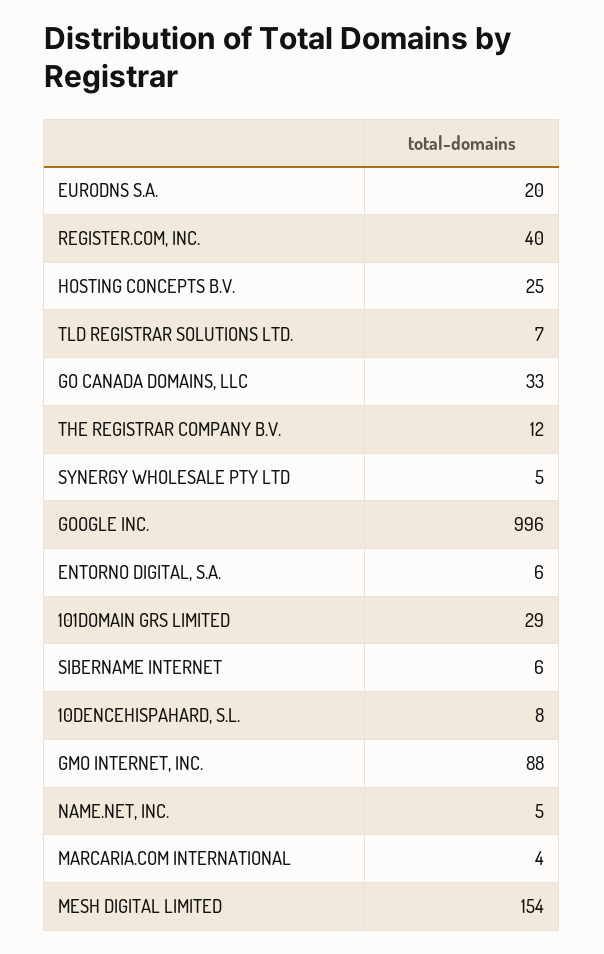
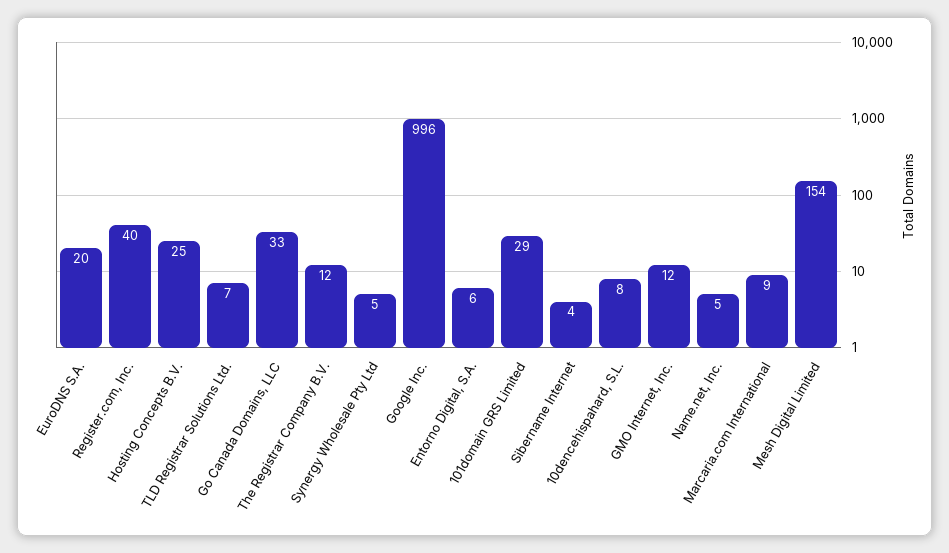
SIBERNAME INTERNET: 6 -> 4
GMO INTERNET, INC.: 88 -> 12
MARCARIA.COM INTERNATIONAL: 4 -> 9

